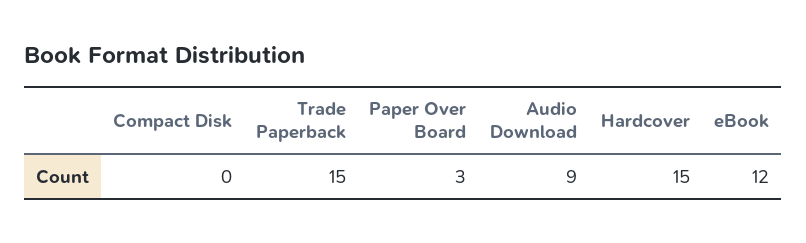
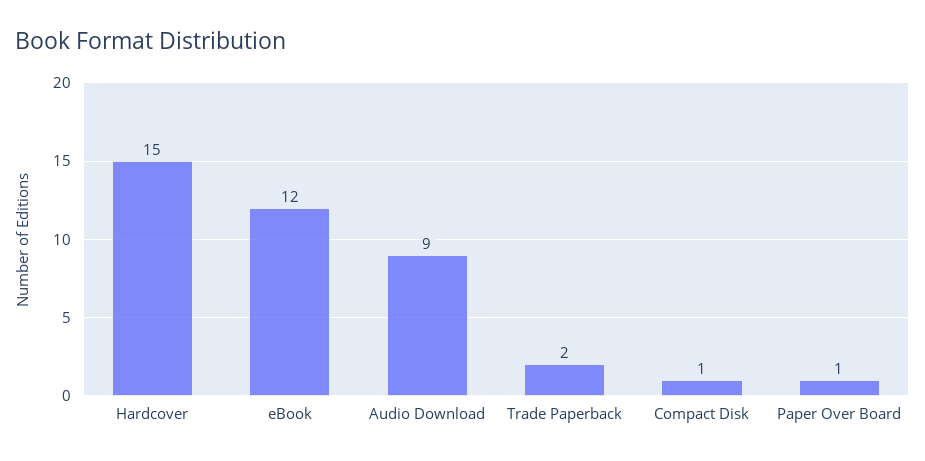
Compact Disk: 0 -> 1
Trade Paperback: 15 -> 2
Paper Over Board: 3 -> 1

